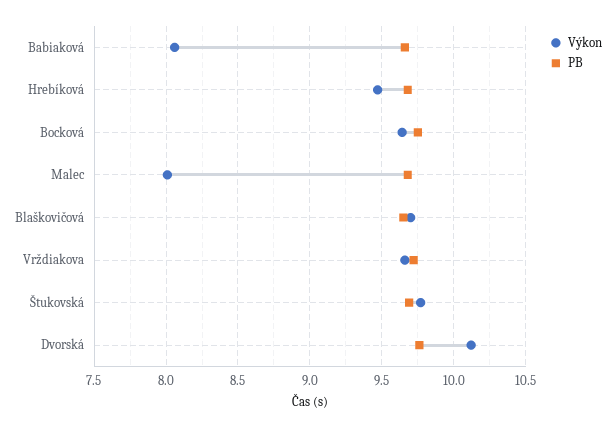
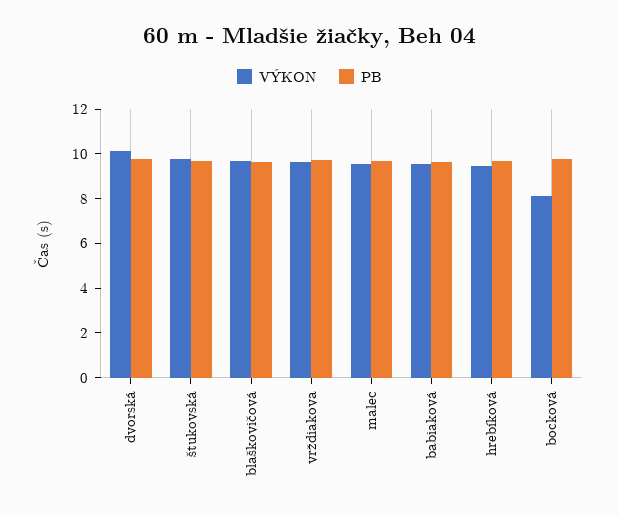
Výkon, Babiaková: 8.05 -> 9.5
Výkon, Bocková: 9.65 -> 8
Výkon, Malec: 8 -> 9.5

